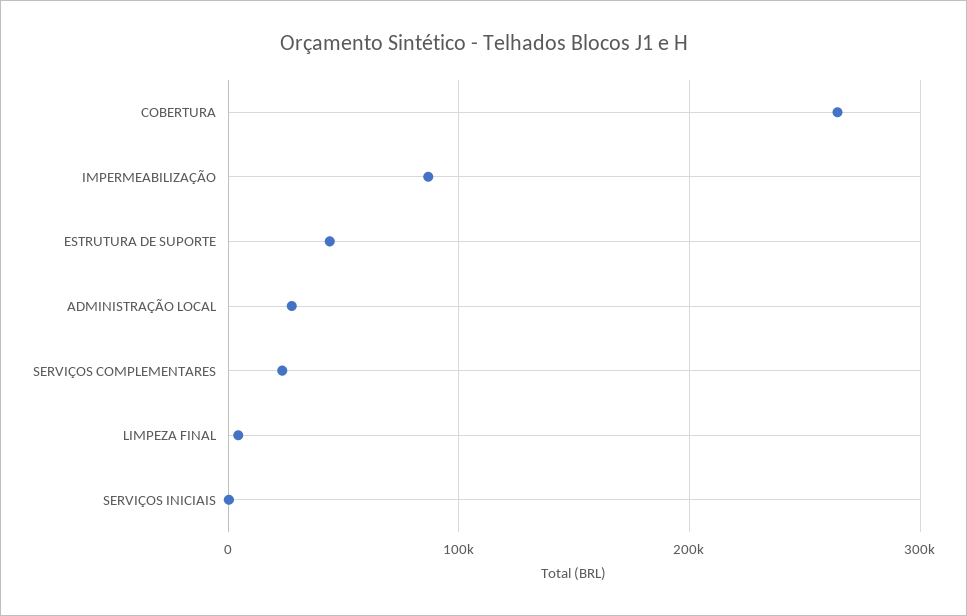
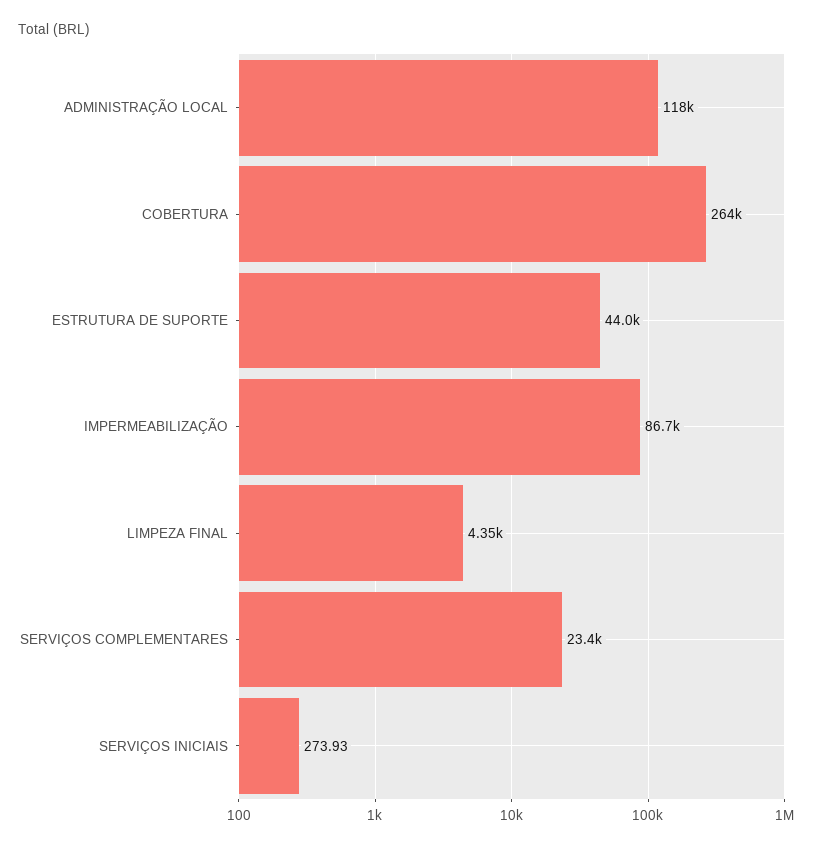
ADMINISTRAÇÃO LOCAL: 30000 -> 118000

